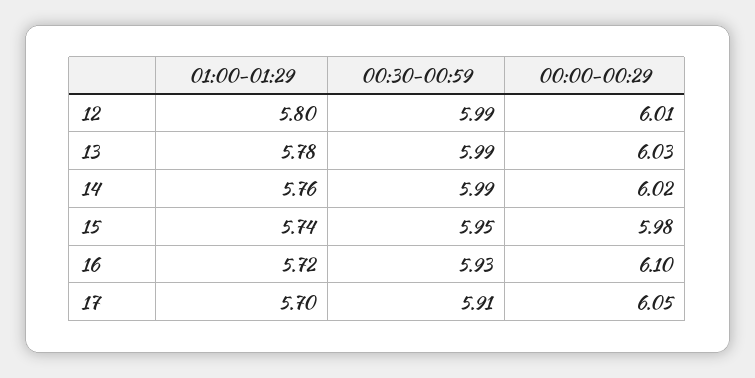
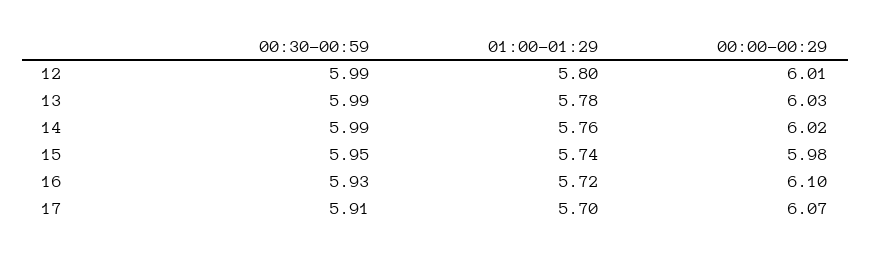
00:00-00:29, 17: 6.05 -> 6.07

